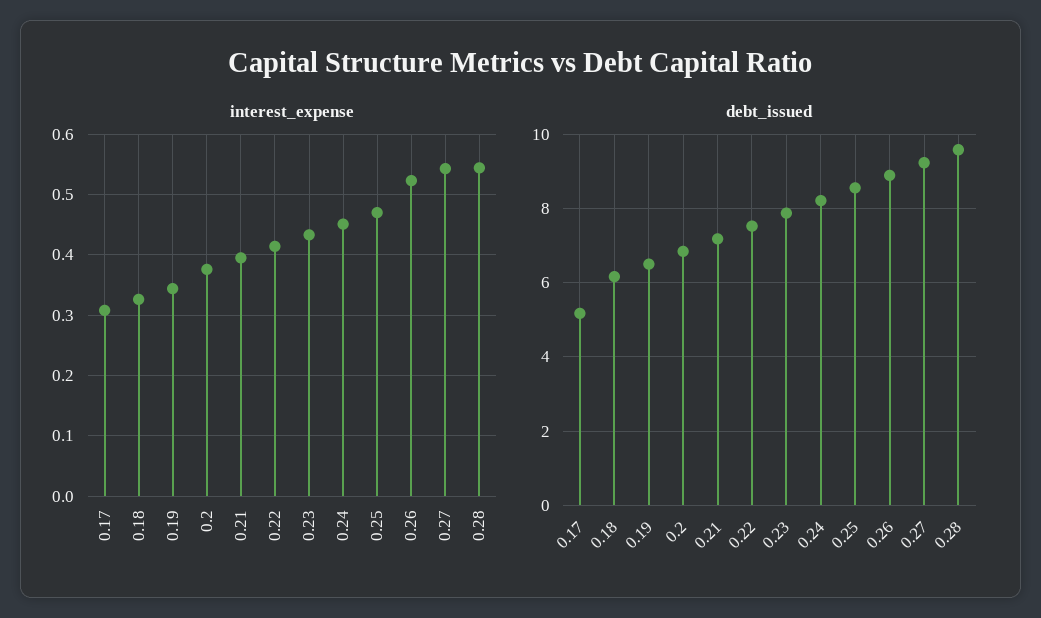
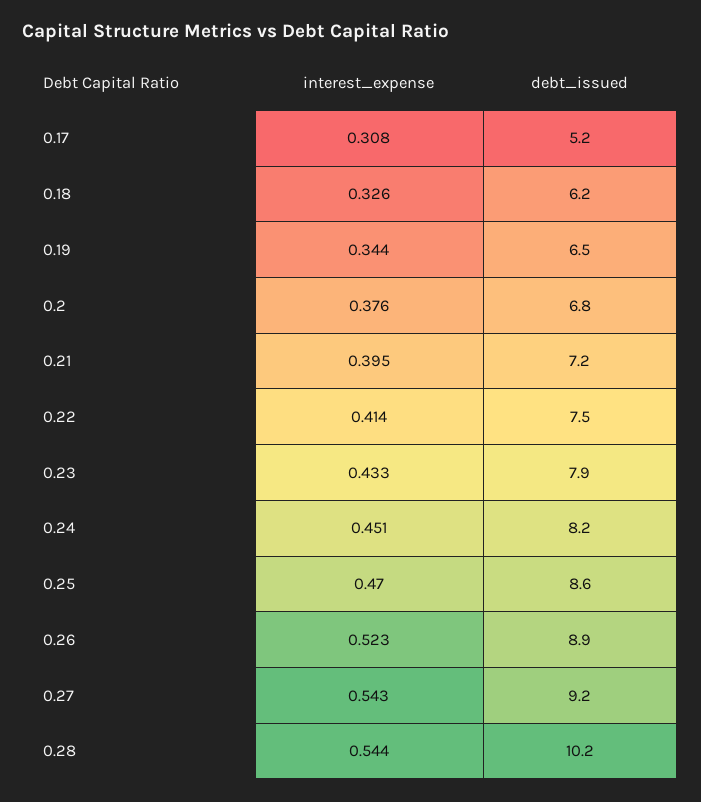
debt_issued, 0.28: 9.6 -> 10.2

